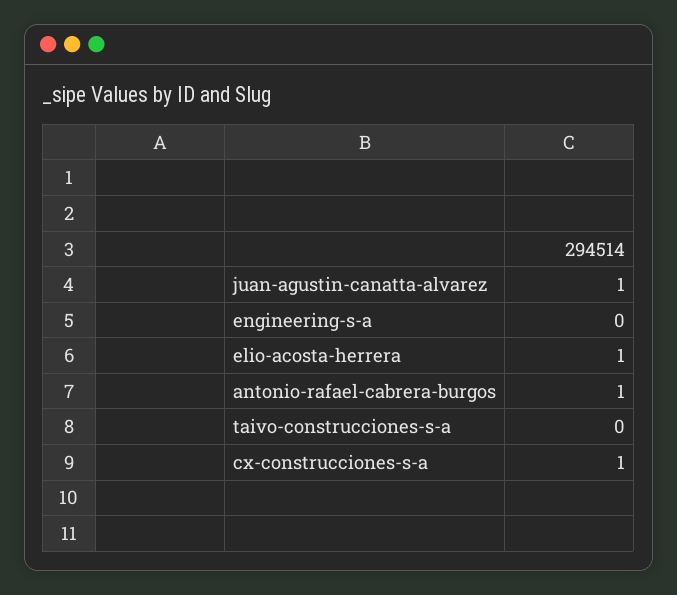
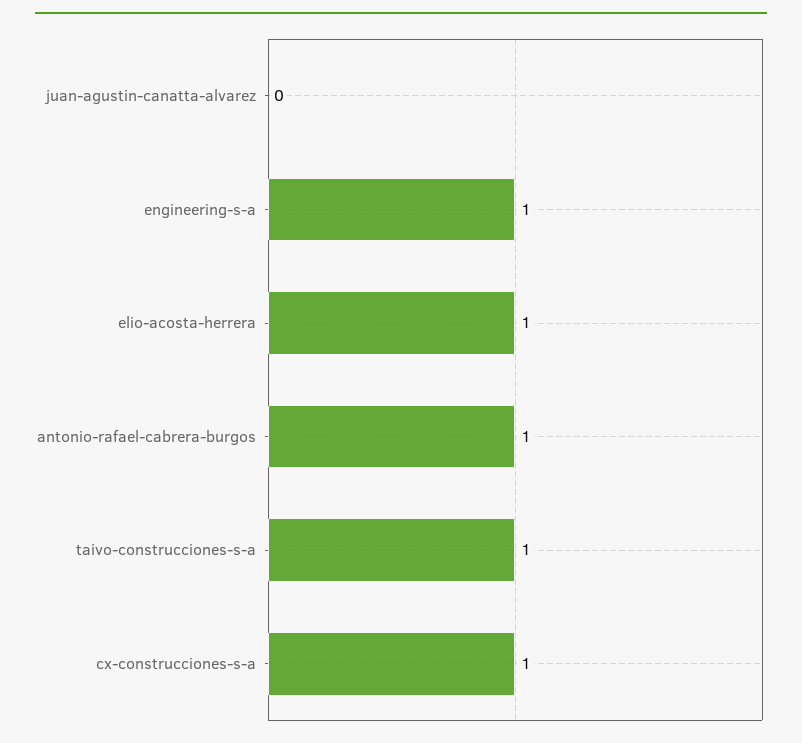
juan-agustin-canatta-alvarez: 1 -> 0
engineering-s-a: 0 -> 1
taivo-construcciones-s-a: 0 -> 1

